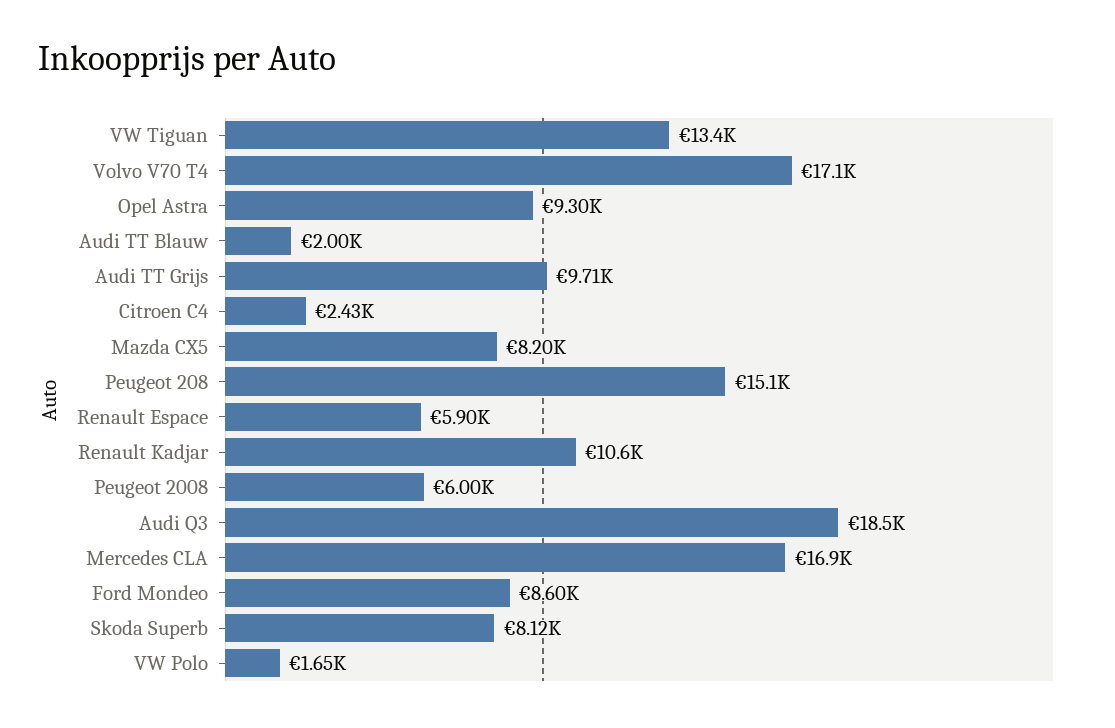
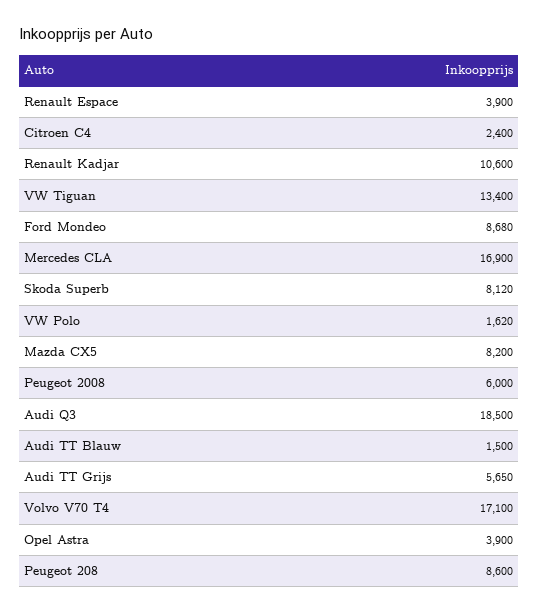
Opel Astra: 9300 -> 3900
Audi TT Blauw: 2000 -> 1500
Audi TT Grijs: 9710 -> 5650
Citroen C4: 2430 -> 2400
Peugeot 208: 15100 -> 8600
Renault Espace: 5900 -> 3900
Ford Mondeo: 8600 -> 8680
VW Polo: 1650 -> 1620

